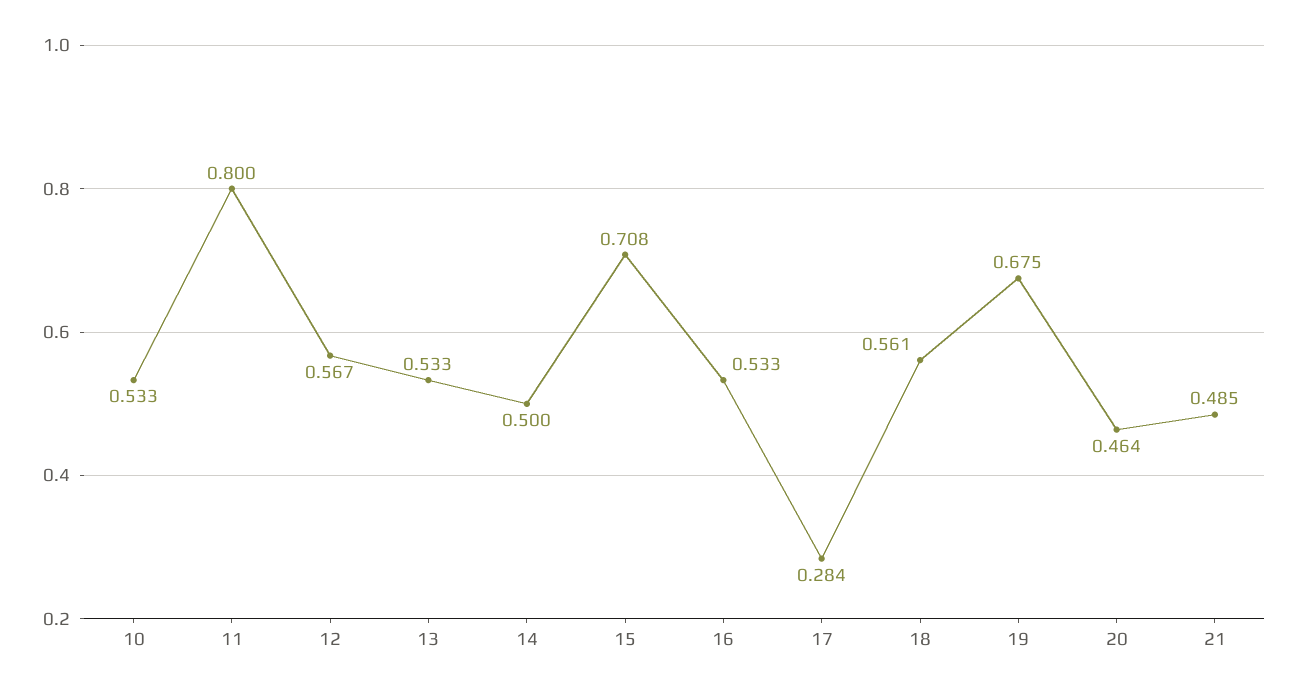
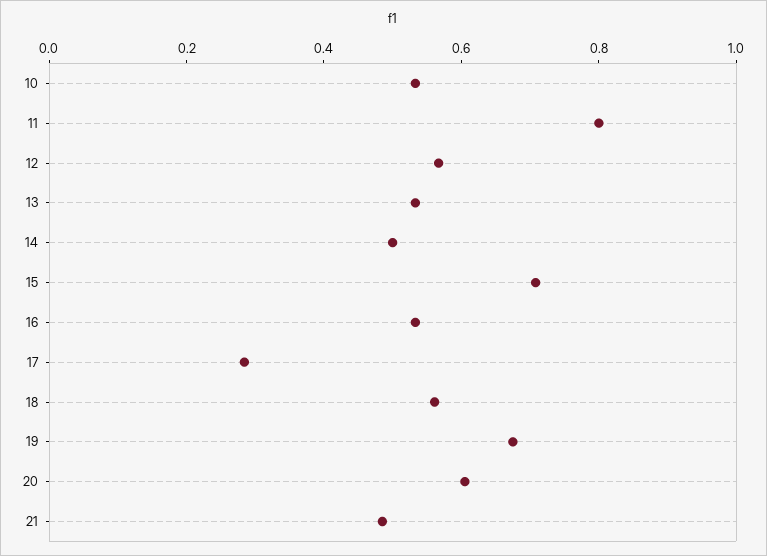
20: 0.464 -> 0.6

